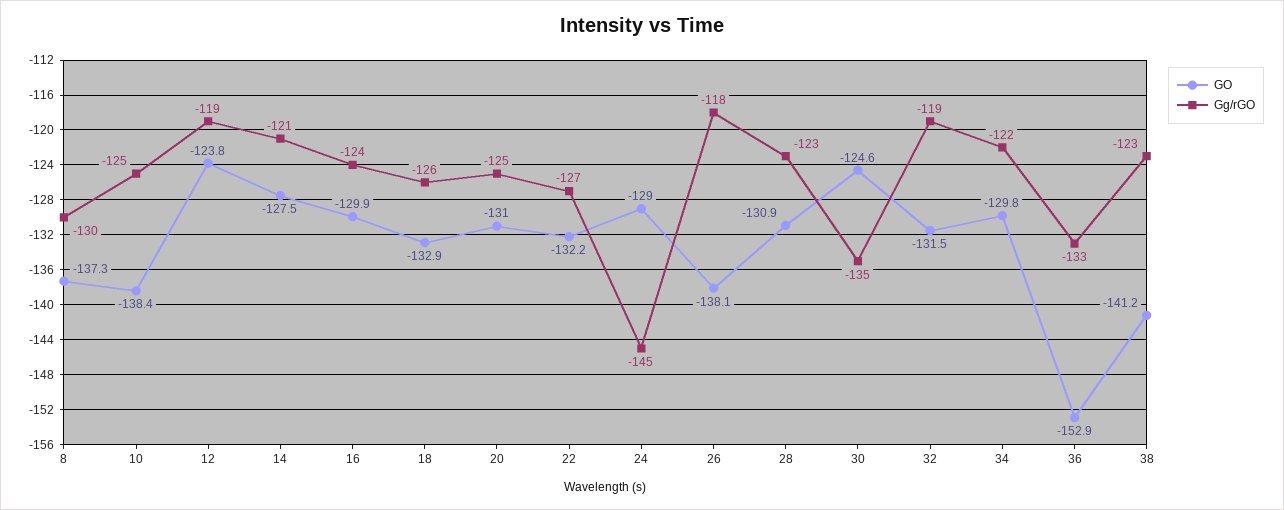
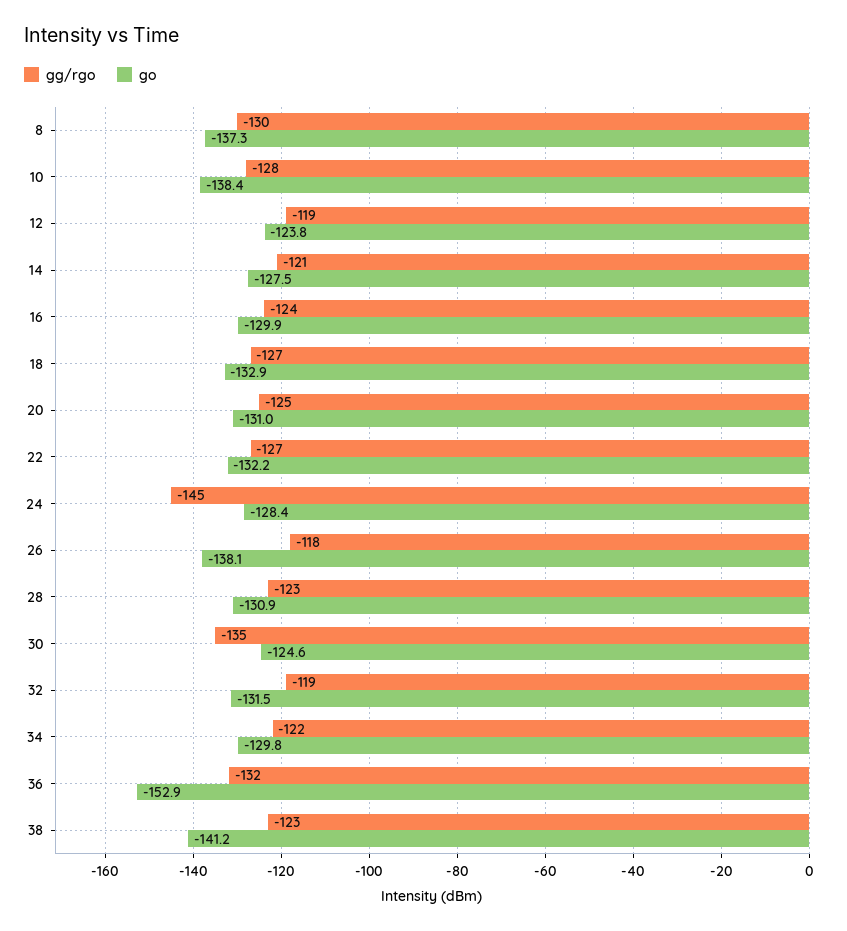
Gg/rGO, 10: -125 -> -128
Gg/rGO, 18: -126 -> -127
GO, 24: -129 -> -128.4
Gg/rGO, 36: -133 -> -132

